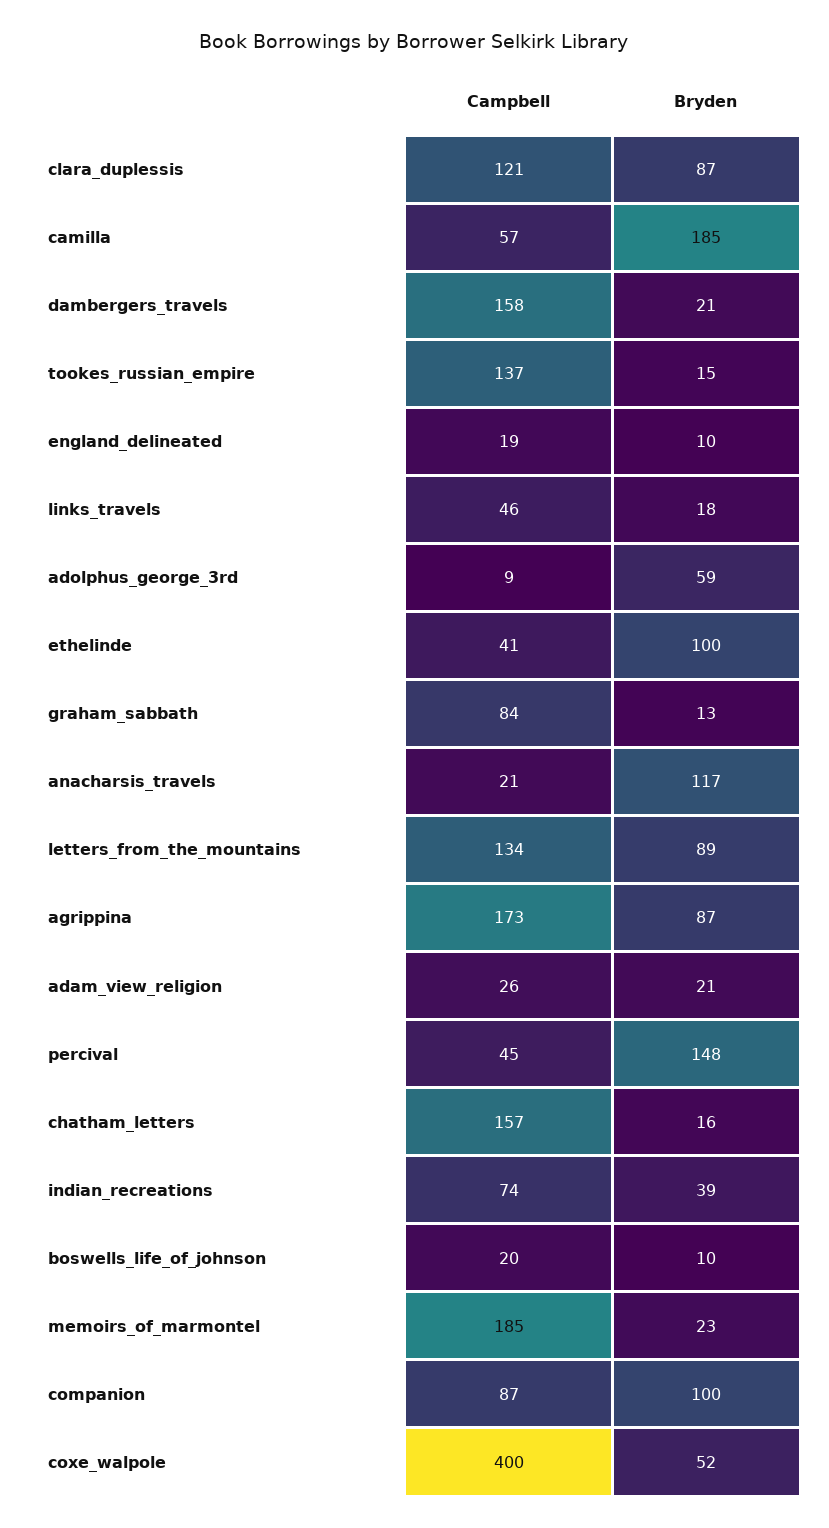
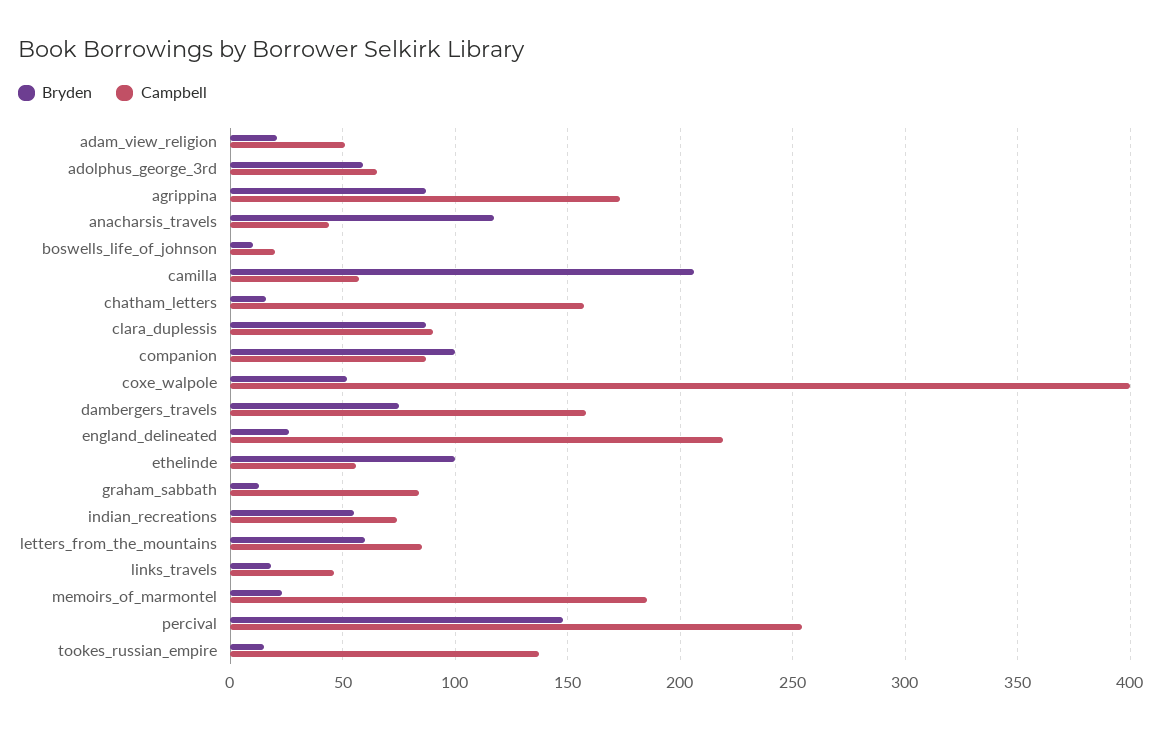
Campbell, clara_duplessis: 121 -> 90
Bryden, camilla: 185 -> 205
Bryden, dambergers_travels: 21 -> 75
Campbell, england_delineated: 19 -> 220
Bryden, england_delineated: 10 -> 25
Campbell, adolphus_george_3rd: 9 -> 65
Campbell, ethelinde: 41 -> 55
Campbell, anacharsis_travels: 21 -> 45
Campbell, letters_from_the_mountains: 134 -> 85
Bryden, letters_from_the_mountains: 89 -> 60
Campbell, adam_view_religion: 26 -> 50
Campbell, percival: 45 -> 255
Bryden, indian_recreations: 39 -> 55

